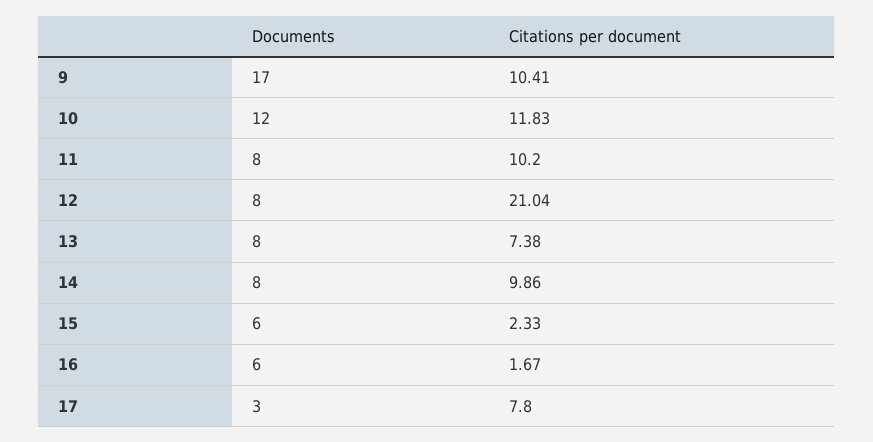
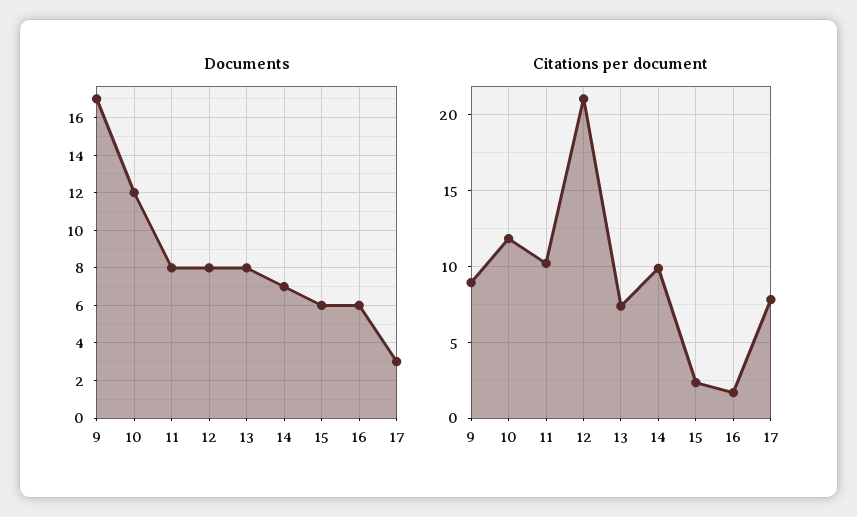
Citations per document, 9: 10.41 -> 9
Documents, 14: 8 -> 7

